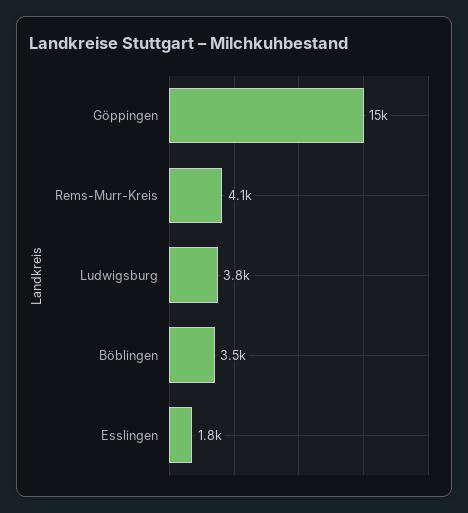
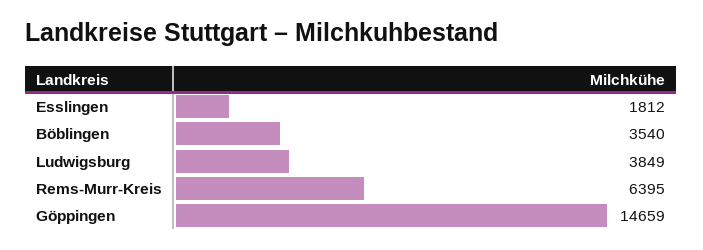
Rems-Murr-Kreis: 4100 -> 6395

